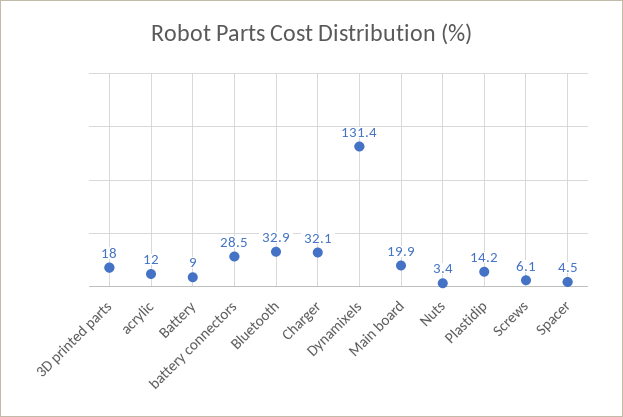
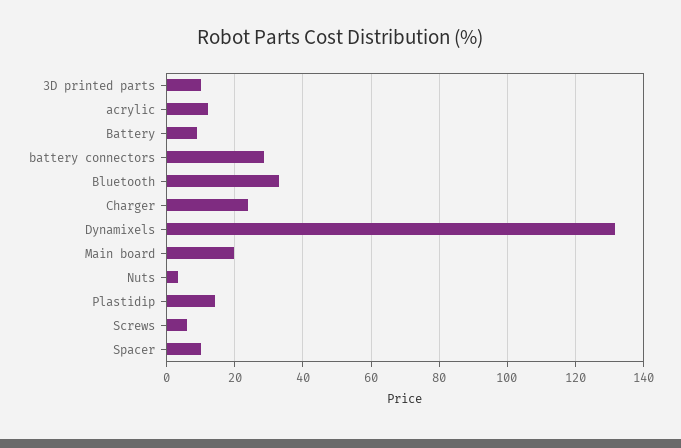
3D printed parts: 18 -> 10
Charger: 32.1 -> 24
Spacer: 4.5 -> 10

